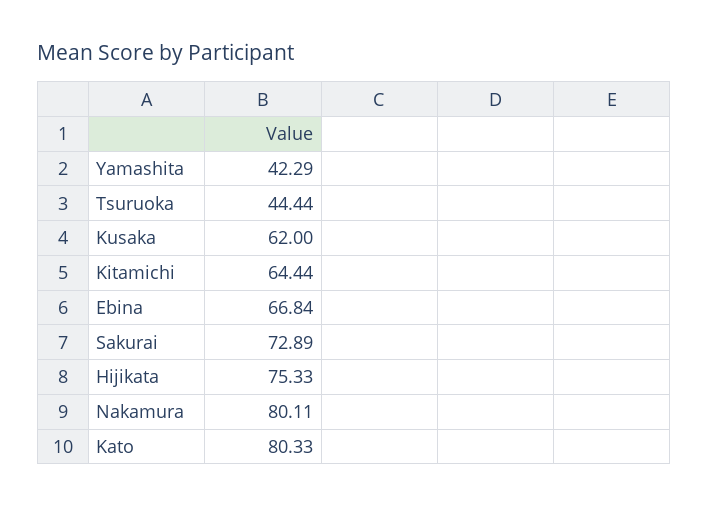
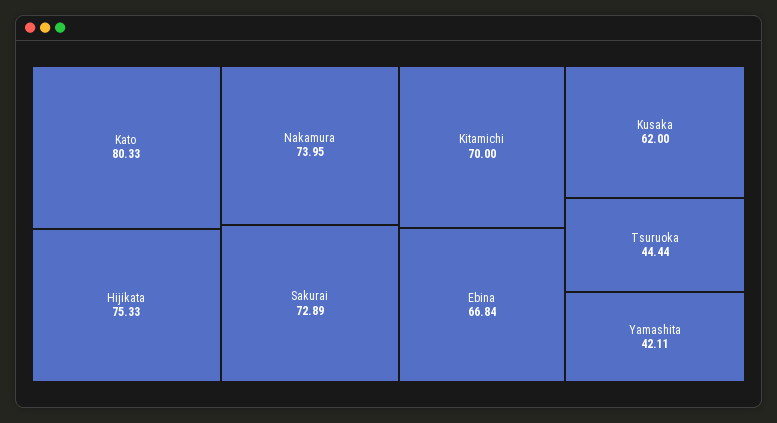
Yamashita: 42.29 -> 42.11
Kitamichi: 64.44 -> 70
Nakamura: 80.11 -> 73.95

